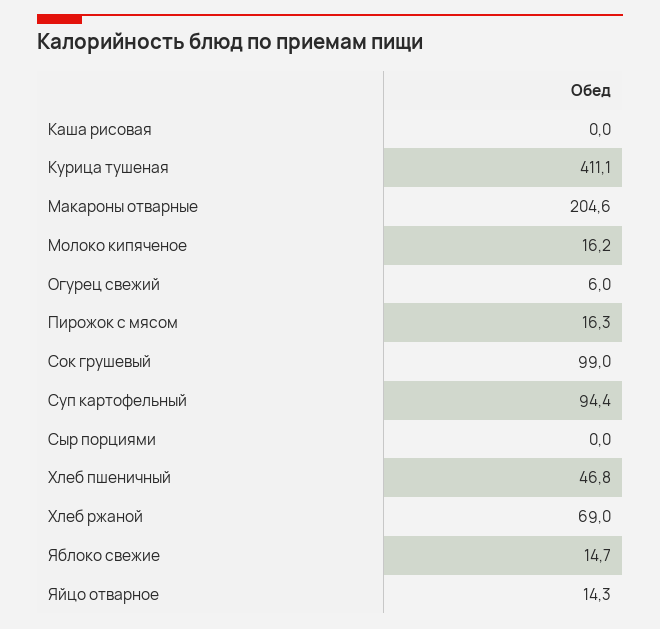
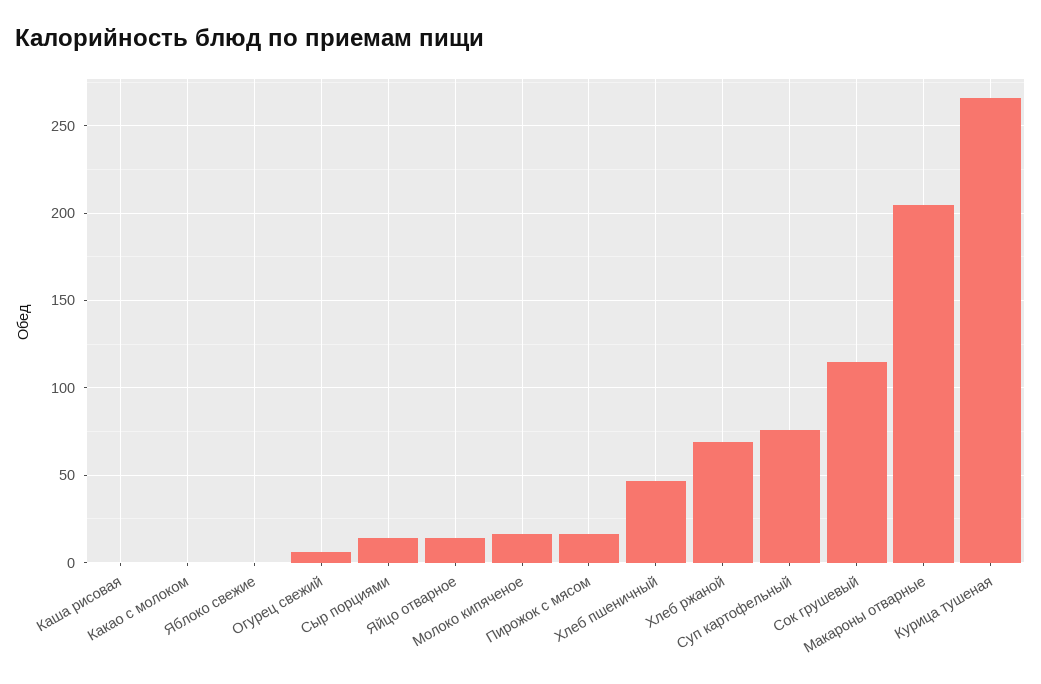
Курица тушеная: 411.1 -> 265
Сок грушевый: 99 -> 115
Суп картофельный: 94.4 -> 75
Сыр порциями: 0 -> 15
Яблоко свежие: 14.7 -> 0
Какао с молоком: none -> 0

